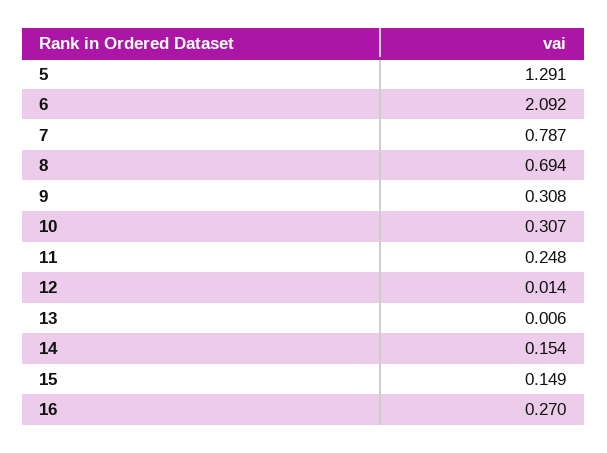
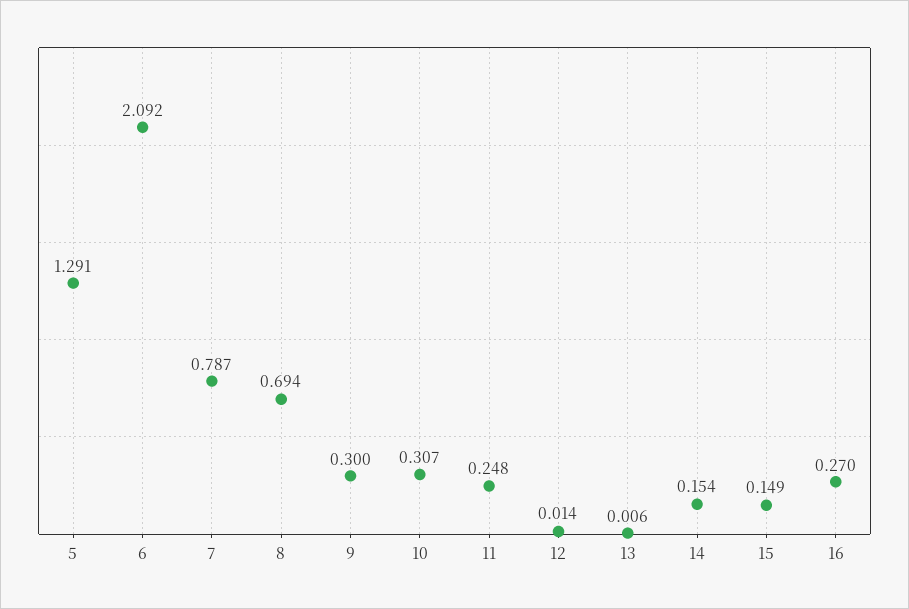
9: 0.308 -> 0.3

